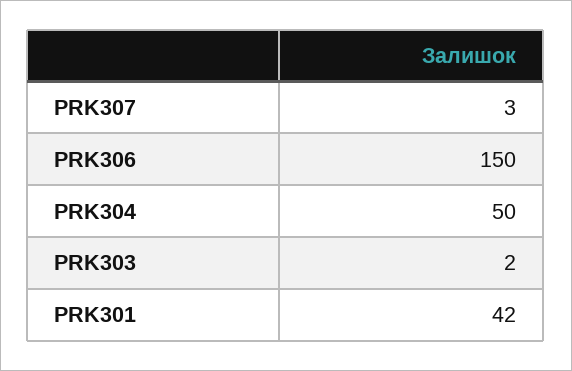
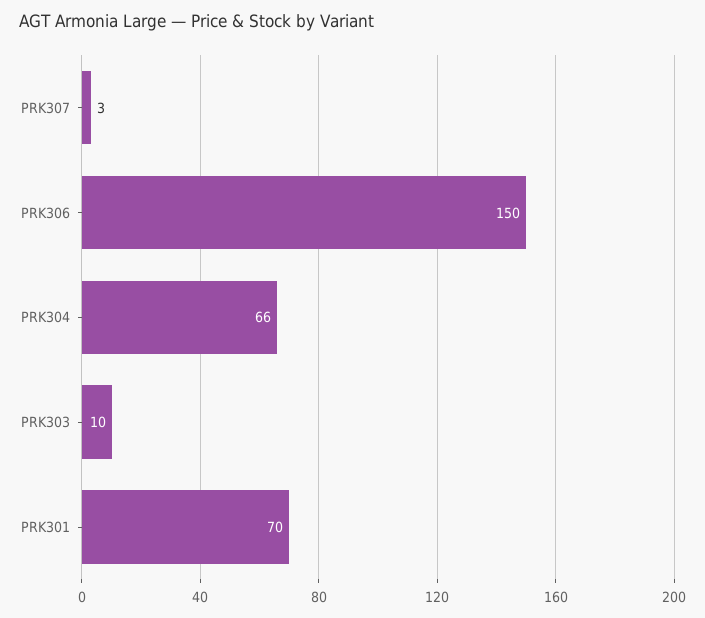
PRK304: 50 -> 66
PRK303: 2 -> 10
PRK301: 42 -> 70

